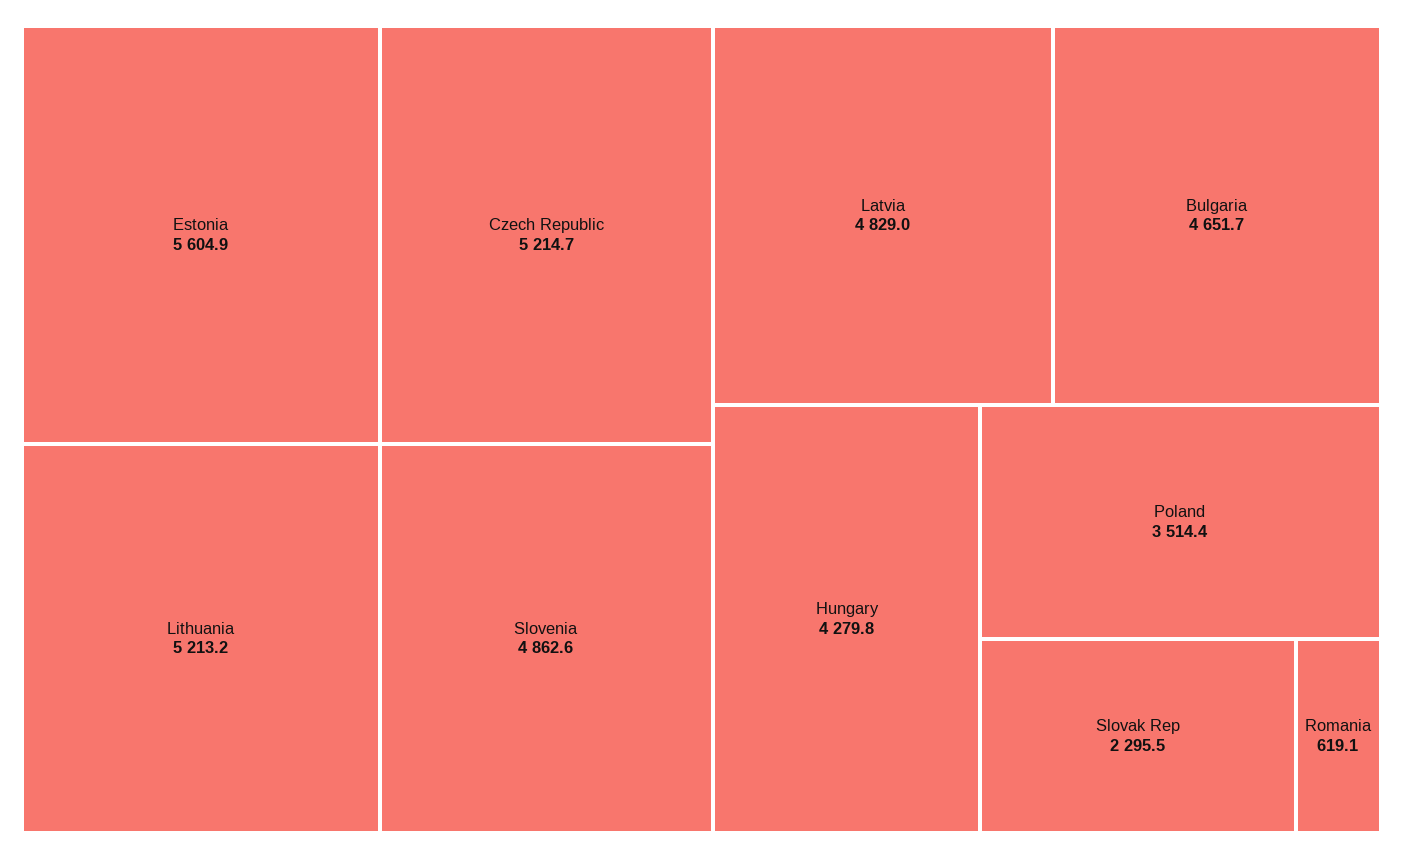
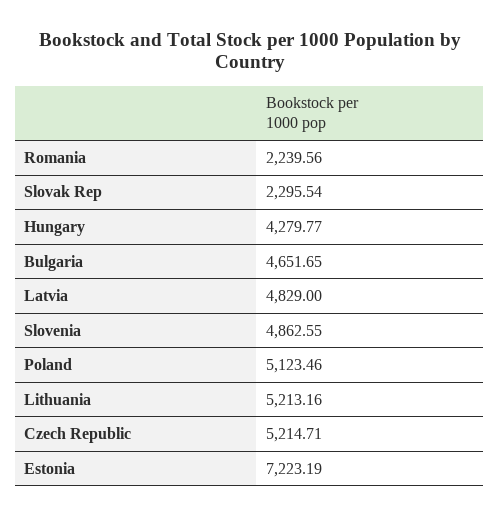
Estonia: 5604.9 -> 7223.19
Poland: 3514.4 -> 5123.46
Romania: 619.1 -> 2239.56

